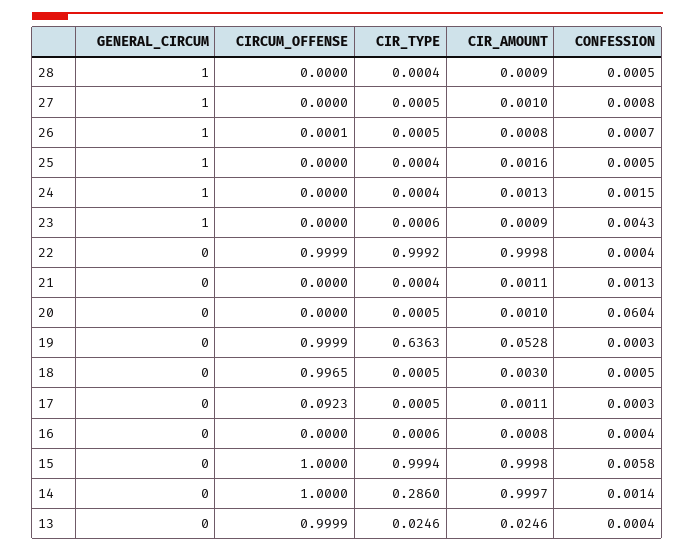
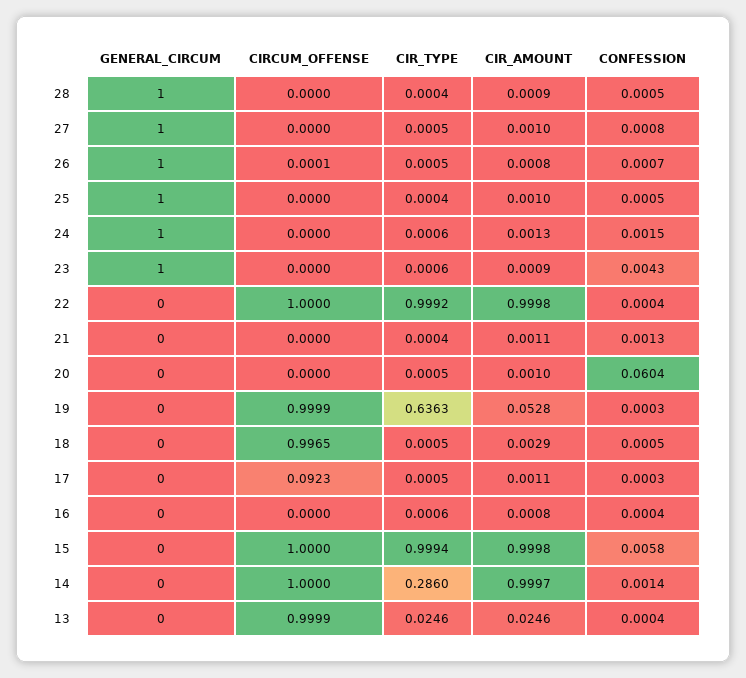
CIR_AMOUNT, 25: 0.0016 -> 0.001
CIR_TYPE, 24: 0.0004 -> 0.0006
CIRCUM_OFFENSE, 22: 0.9999 -> 1
CIR_AMOUNT, 18: 0.003 -> 0.0029

